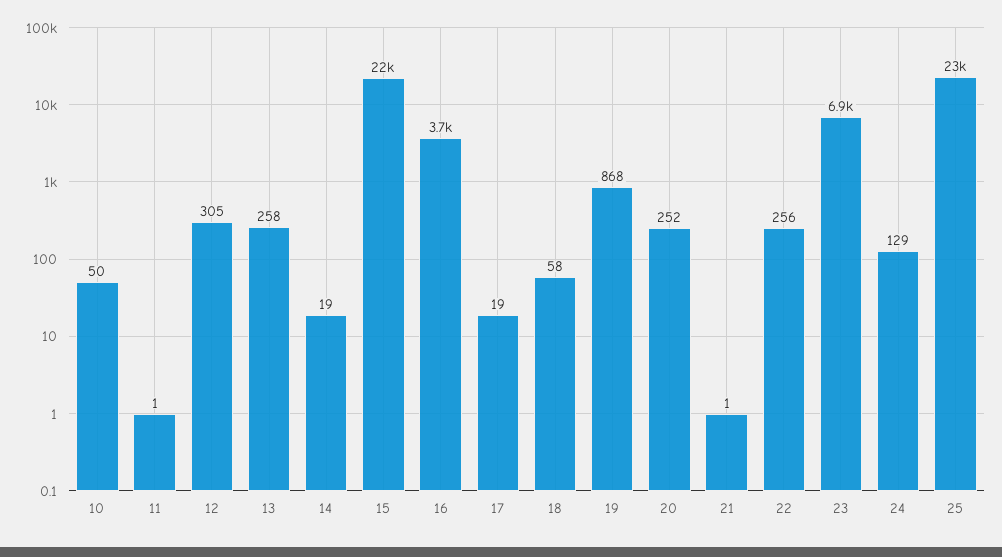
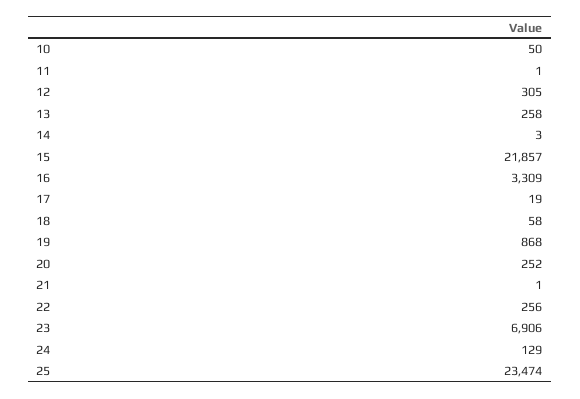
14: 19 -> 3
16: 3700 -> 3309

